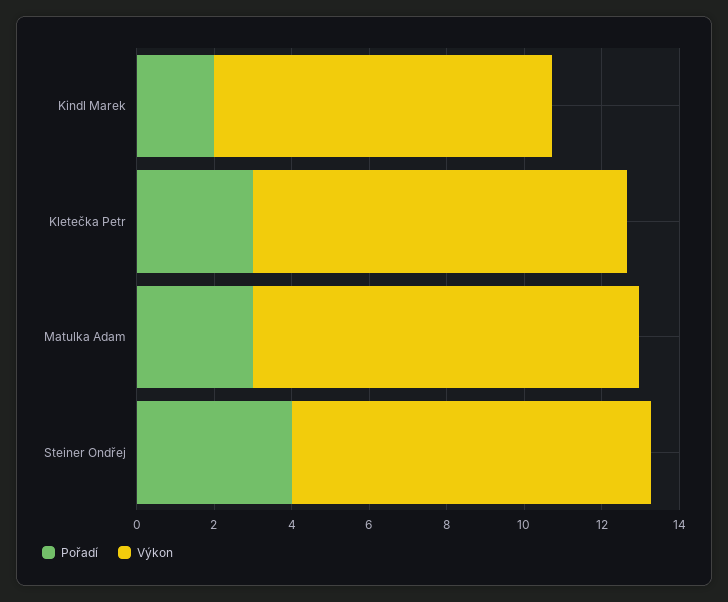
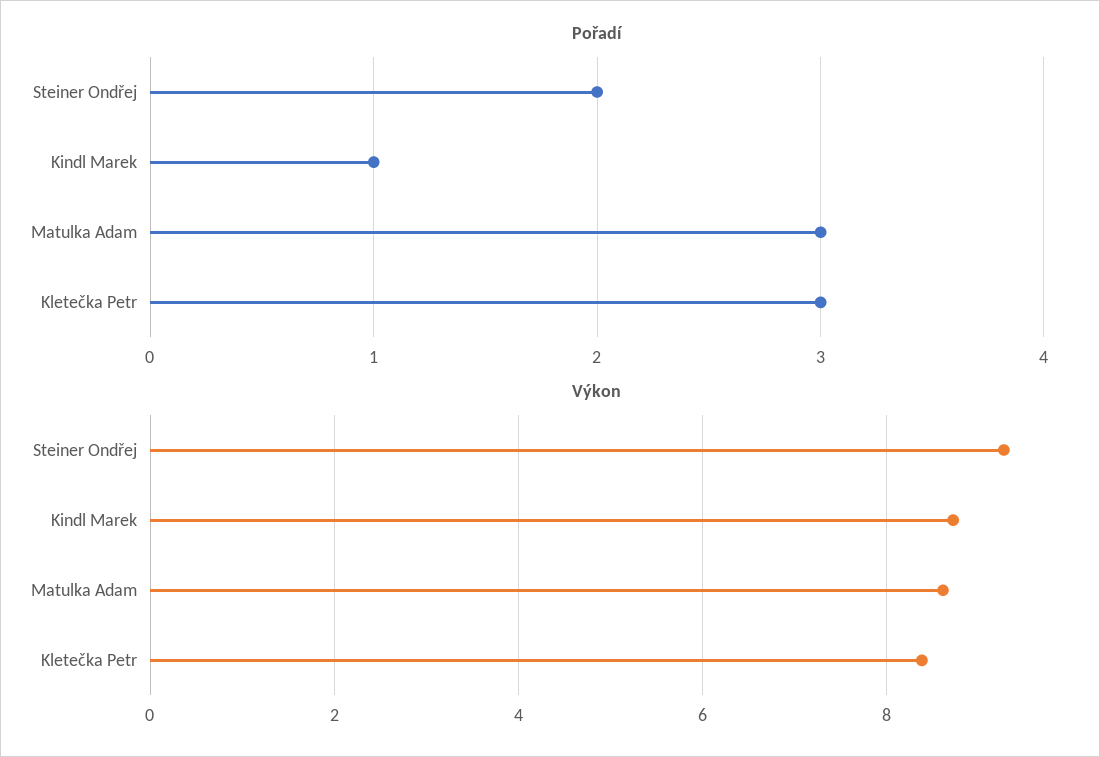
Pořadí, Kindl Marek: 2 -> 1
Výkon, Kletečka Petr: 9.5 -> 8.4
Výkon, Matulka Adam: 10 -> 8.6
Pořadí, Steiner Ondřej: 4 -> 2

